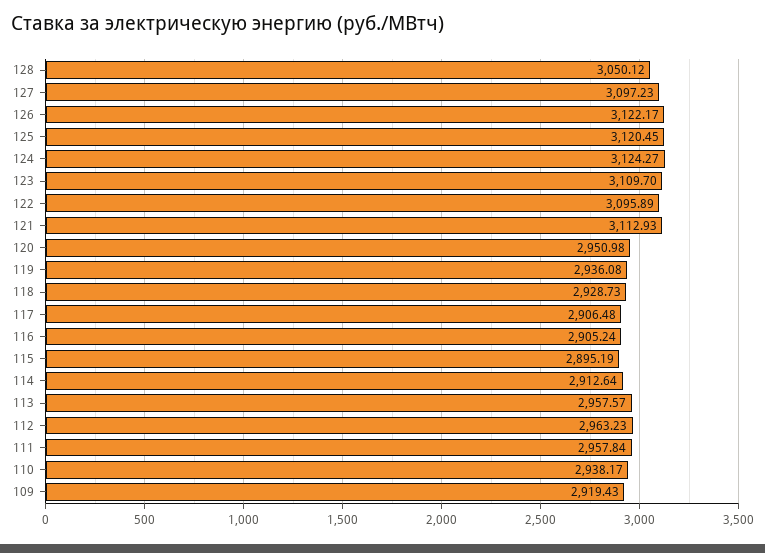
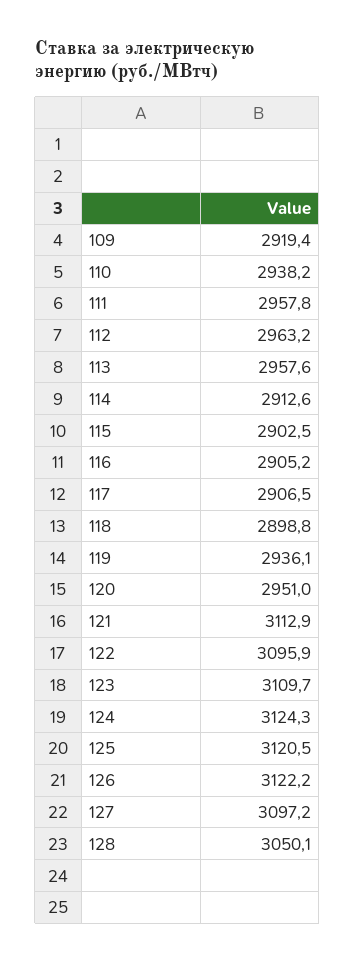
118: 2928.73 -> 2898.8
115: 2895.19 -> 2902.5

